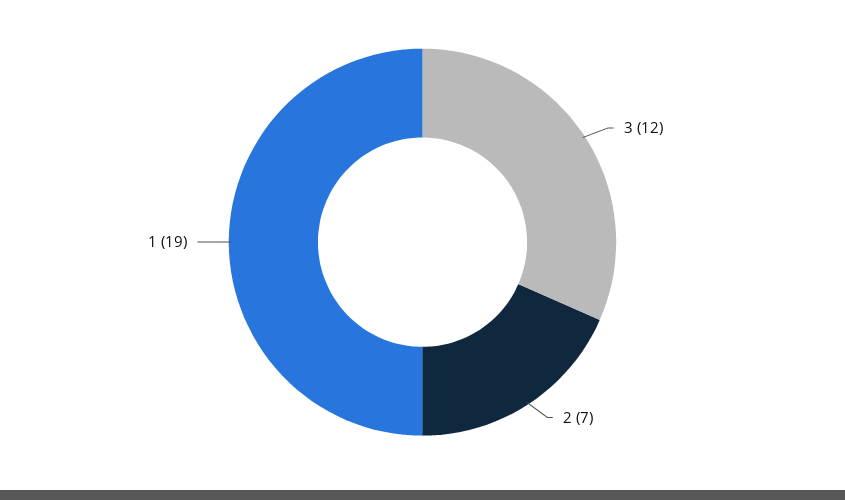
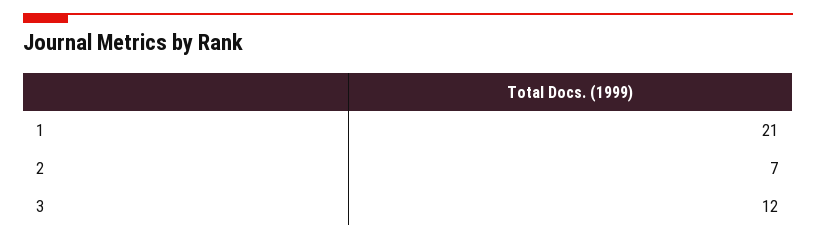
1: 19 -> 21

